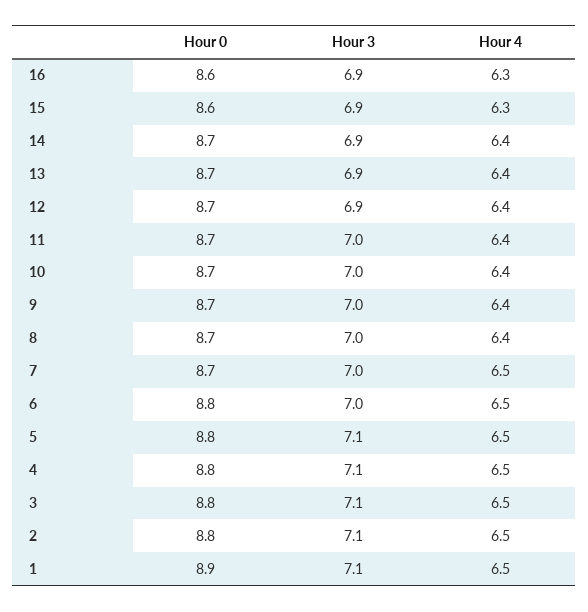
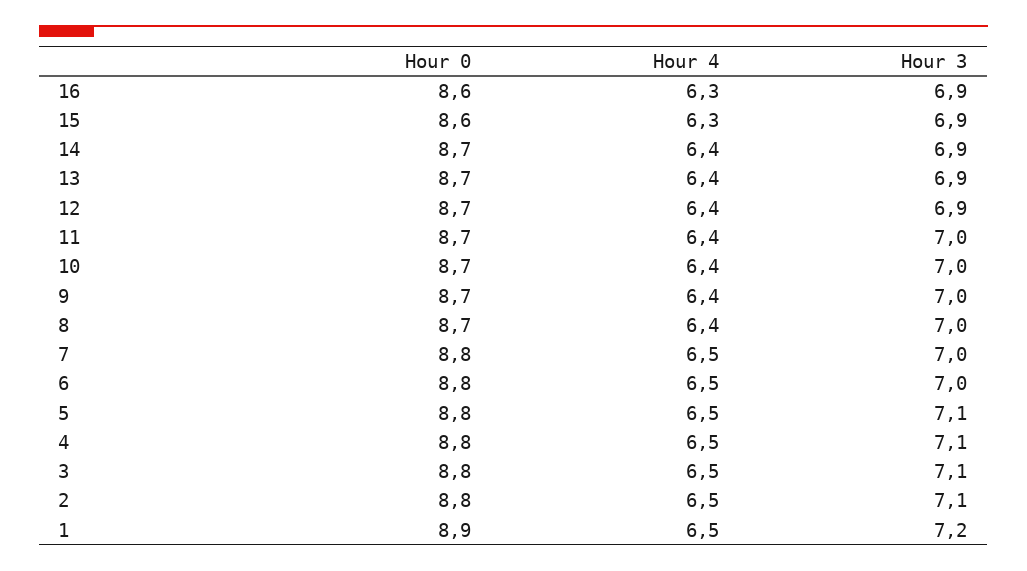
Hour 0, 7: 8.7 -> 8.8
Hour 3, 1: 7.1 -> 7.2

